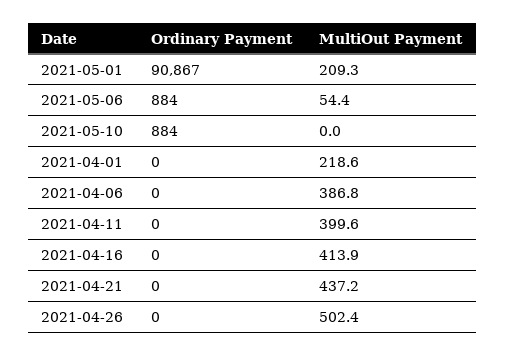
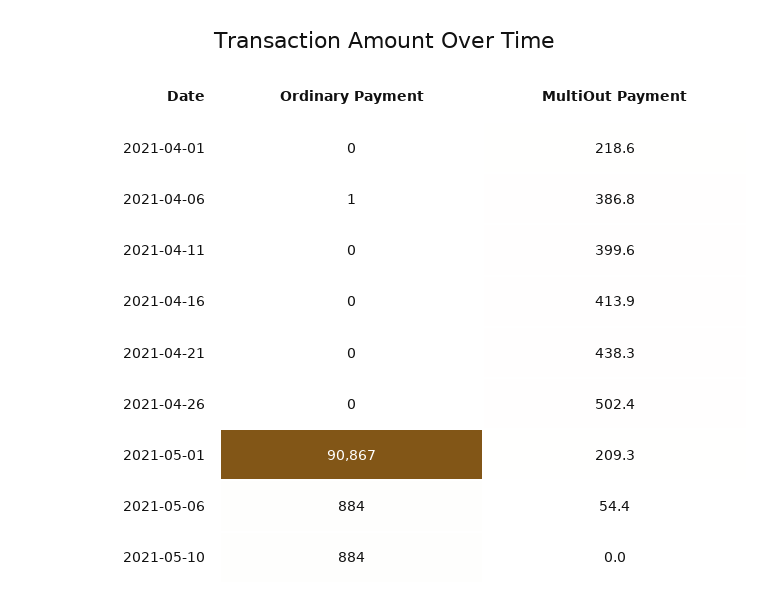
Ordinary Payment, 2021-04-06: 0 -> 1
MultiOut Payment, 2021-04-21: 437.2 -> 438.3

